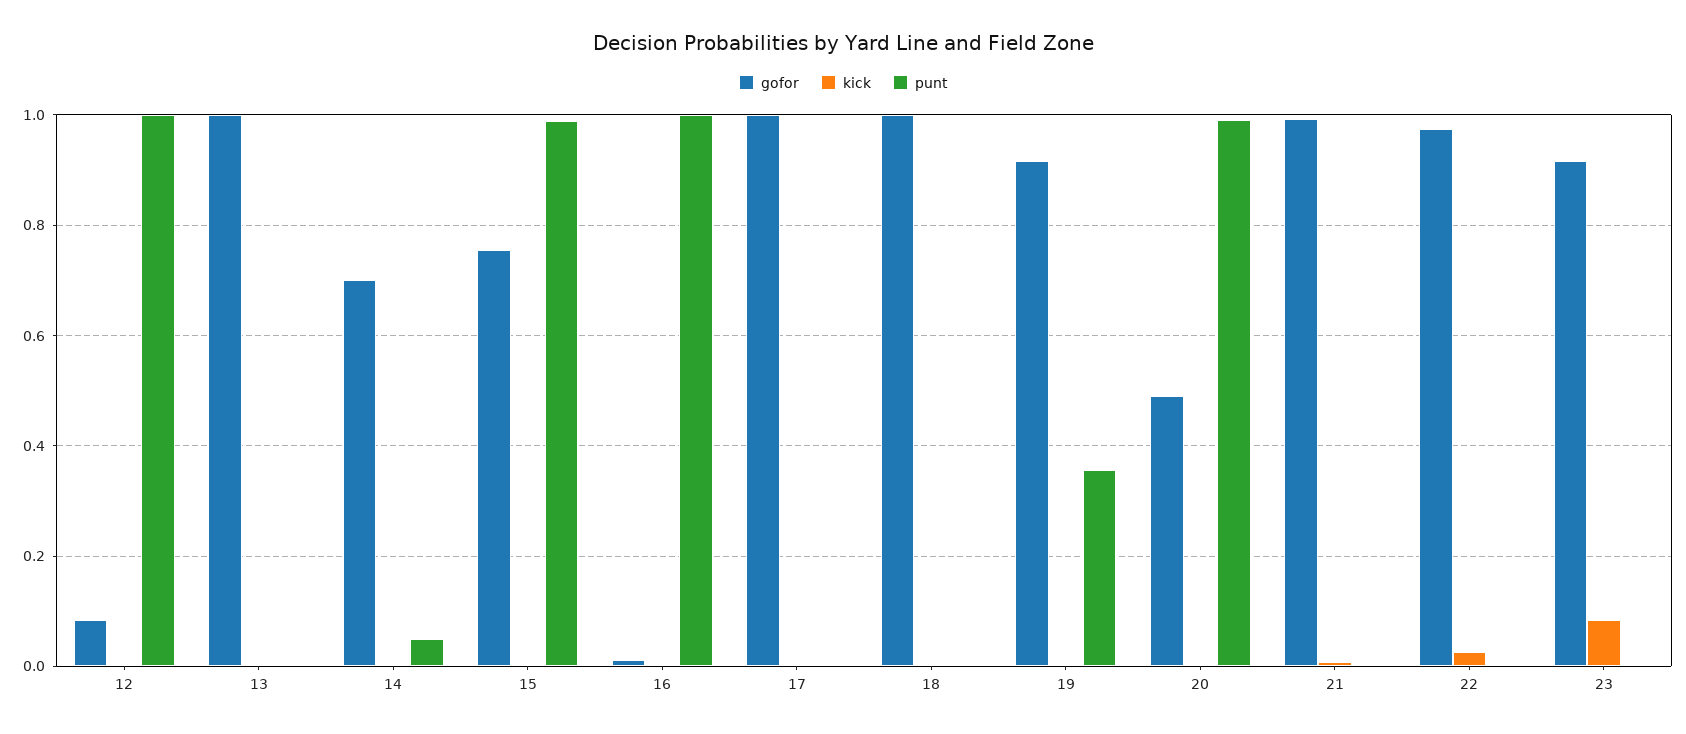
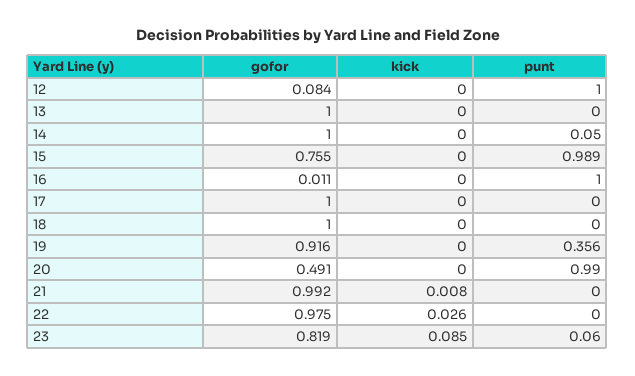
gofor, 14: 0.7 -> 1
gofor, 23: 0.92 -> 0.819
punt, 23: 0 -> 0.06

